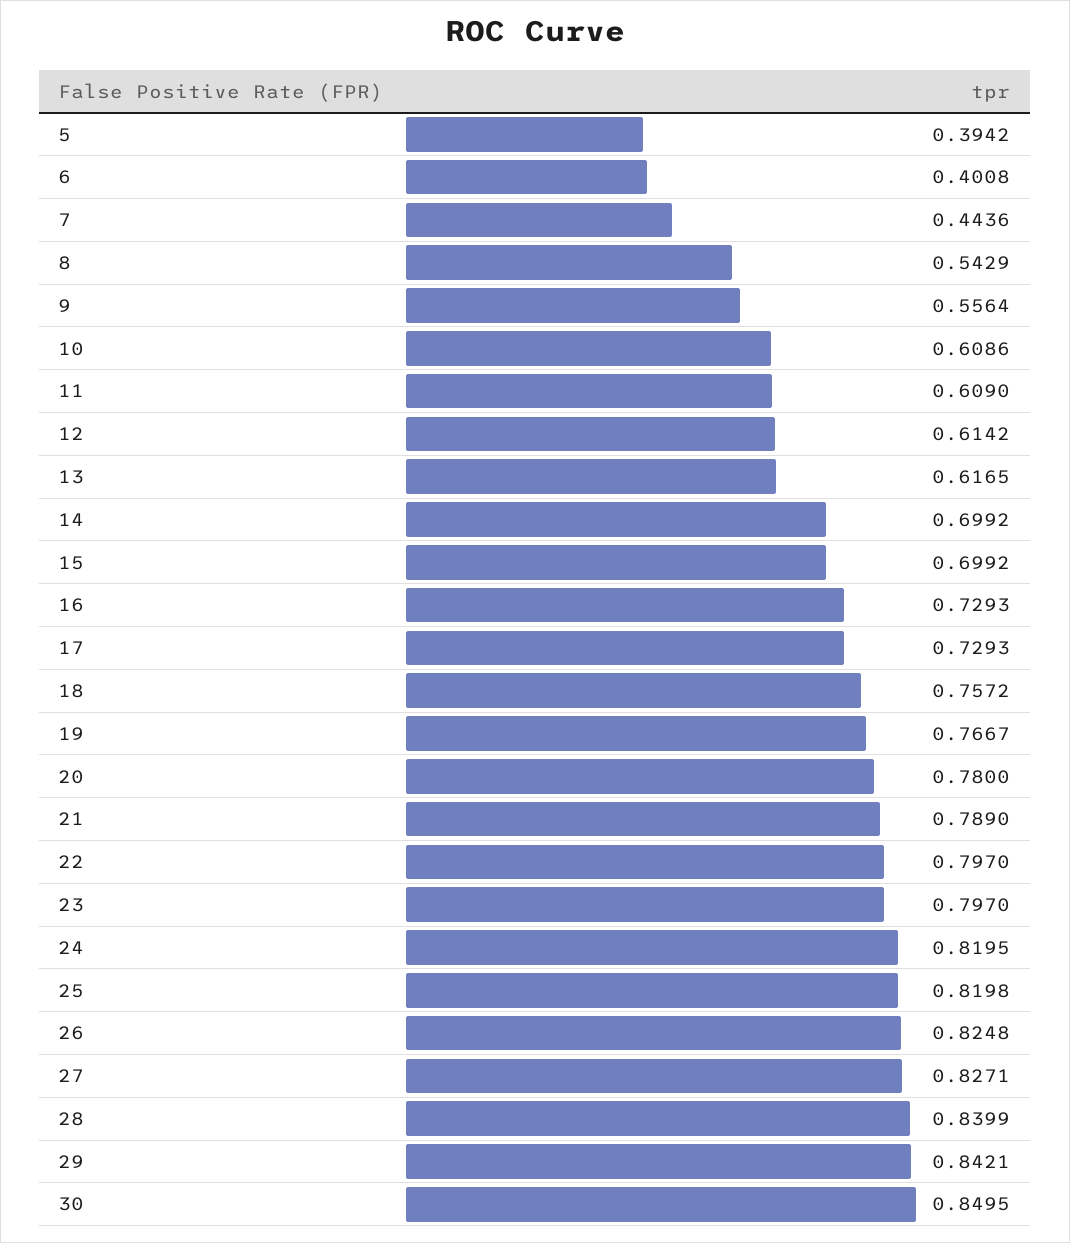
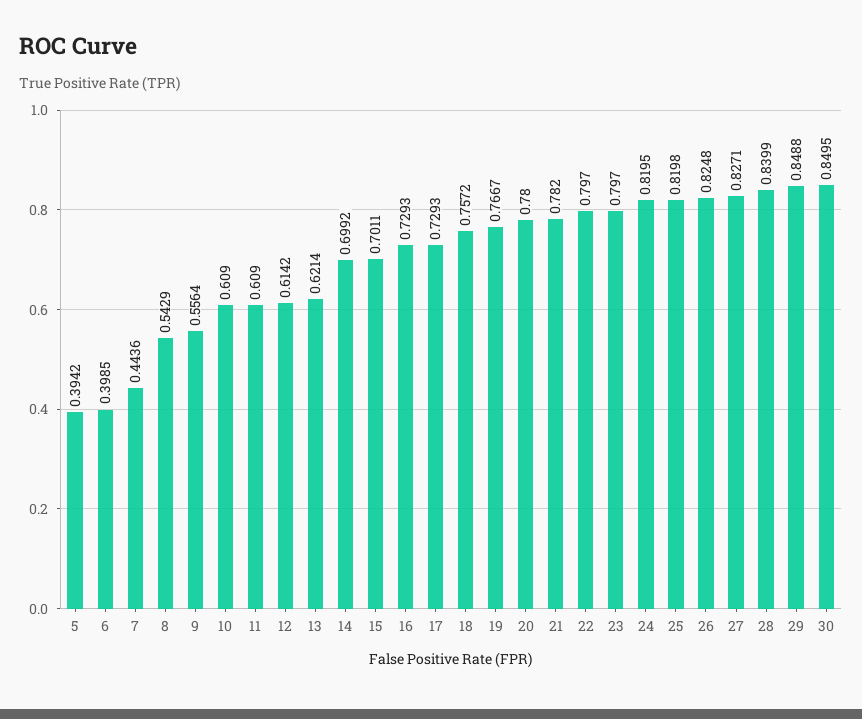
6: 0.4008 -> 0.3985
10: 0.6086 -> 0.609
13: 0.6165 -> 0.6214
15: 0.6992 -> 0.7011
21: 0.789 -> 0.782
29: 0.8421 -> 0.8488

